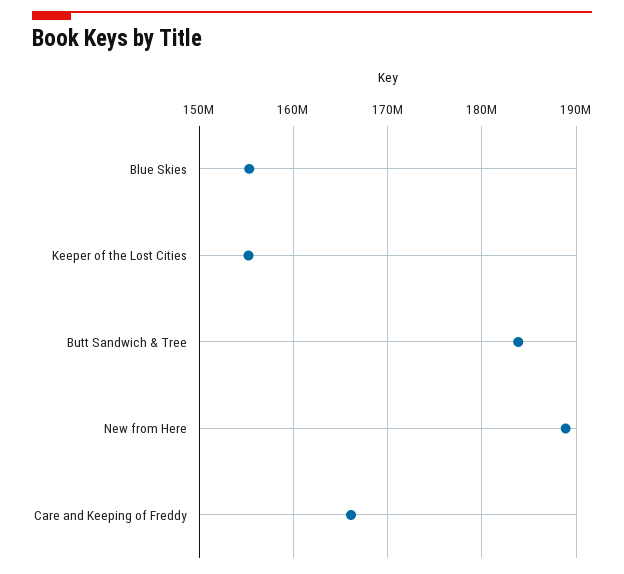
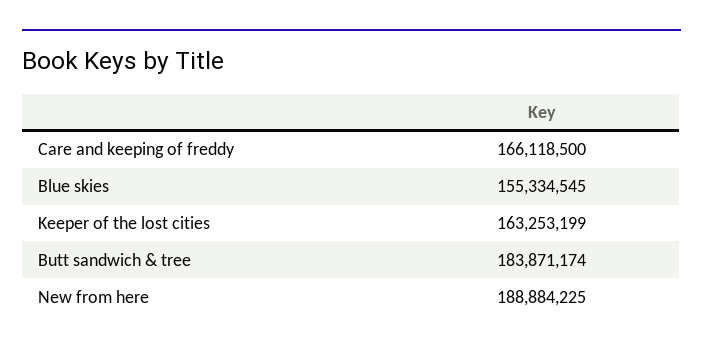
Keeper of the Lost Cities: 155000000 -> 163253199

